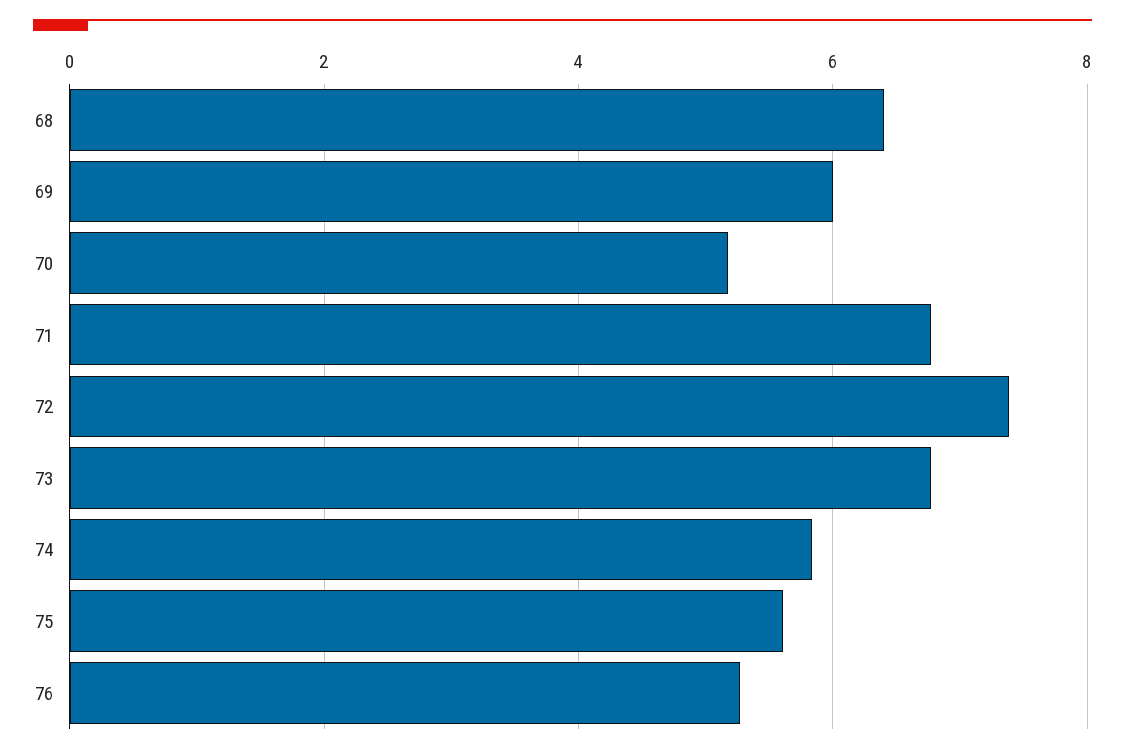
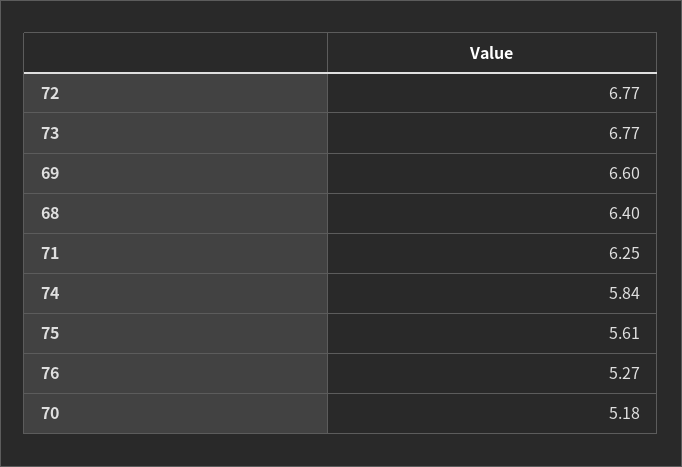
69: 6 -> 6.6
71: 6.8 -> 6.25
72: 7.4 -> 6.77

